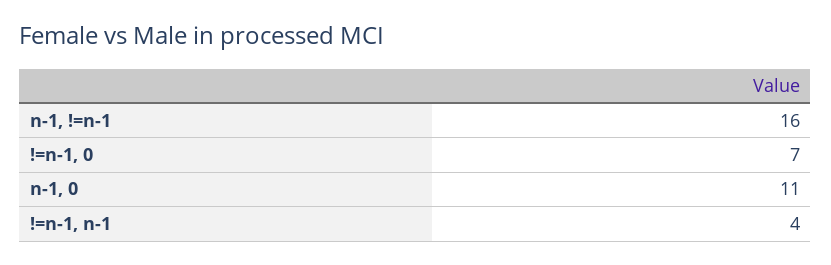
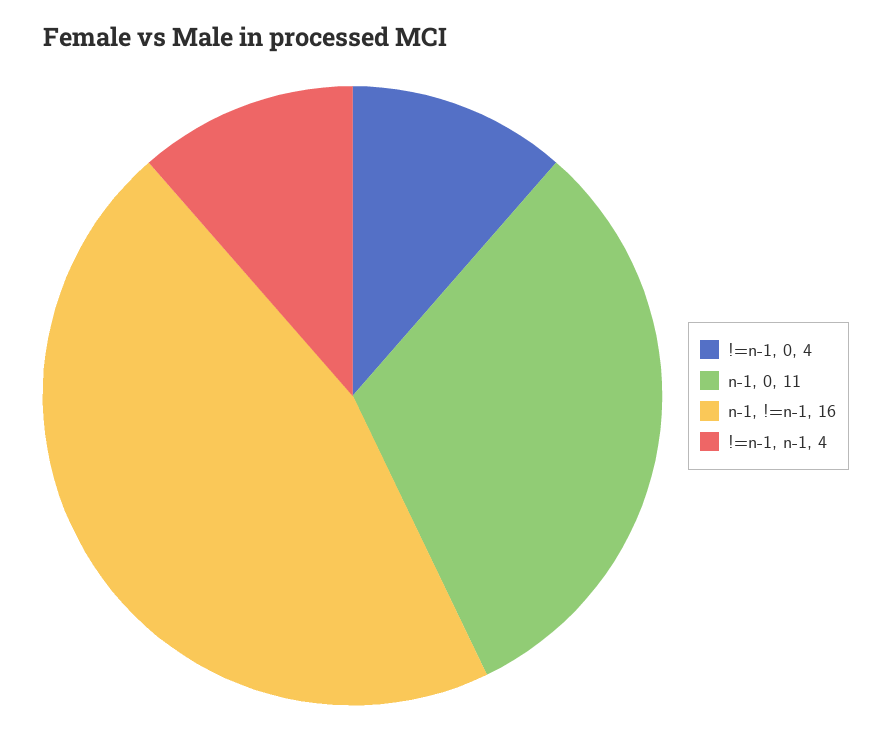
!=n-1, 0: 7 -> 4

